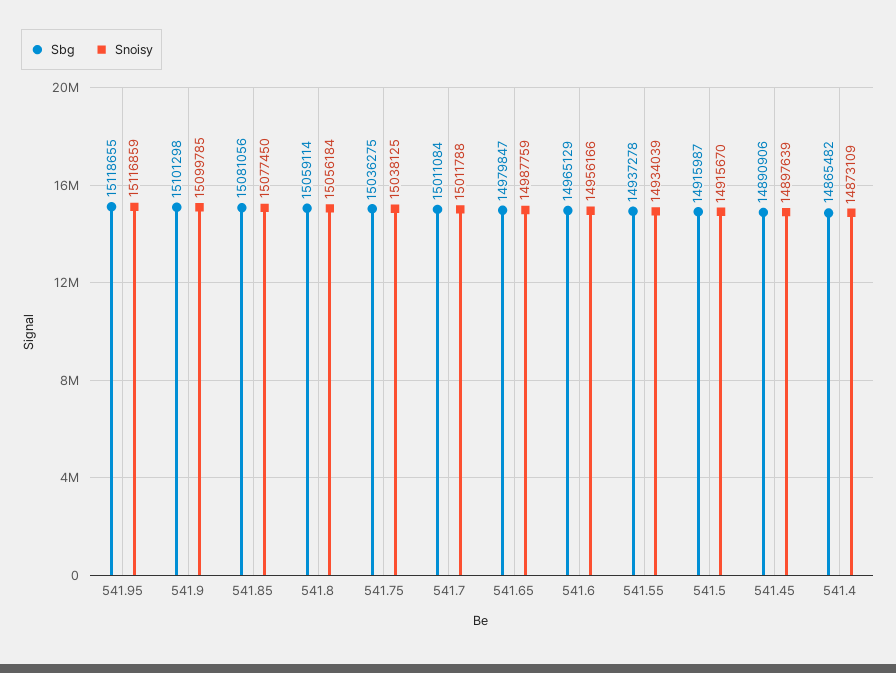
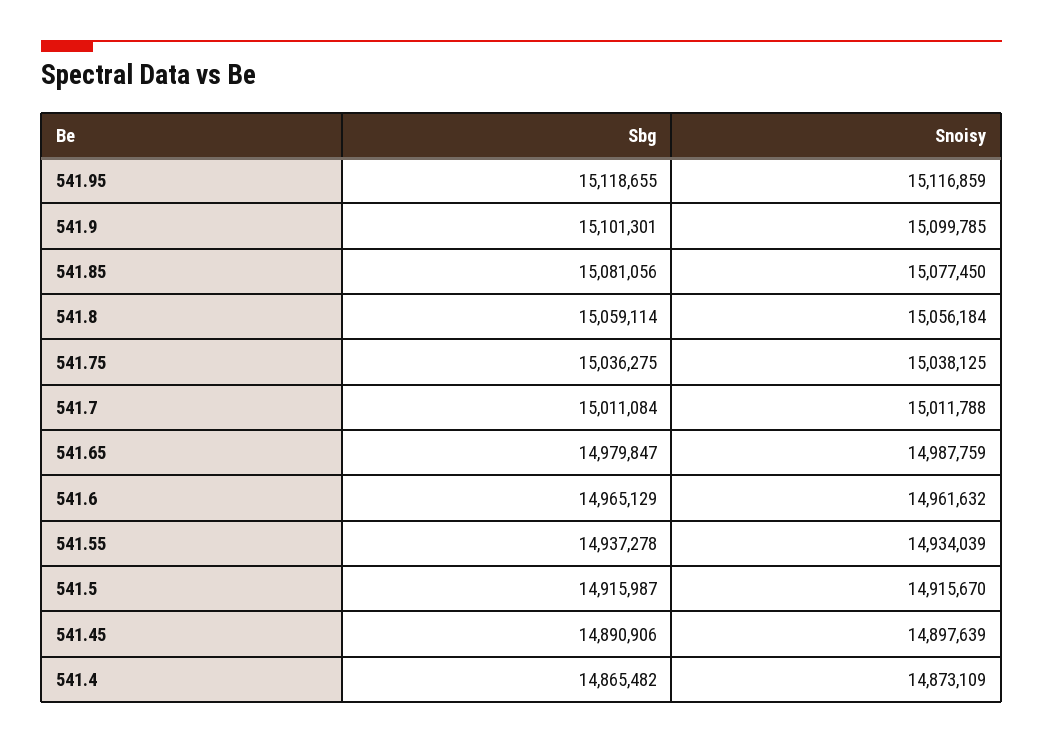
Sbg, 541.9: 15101298 -> 15101301
Snoisy, 541.6: 14956166 -> 14961632

